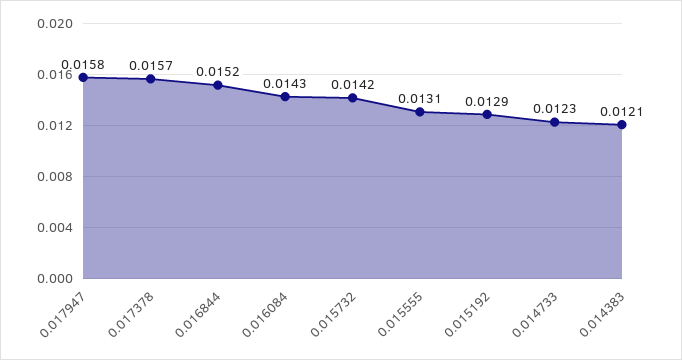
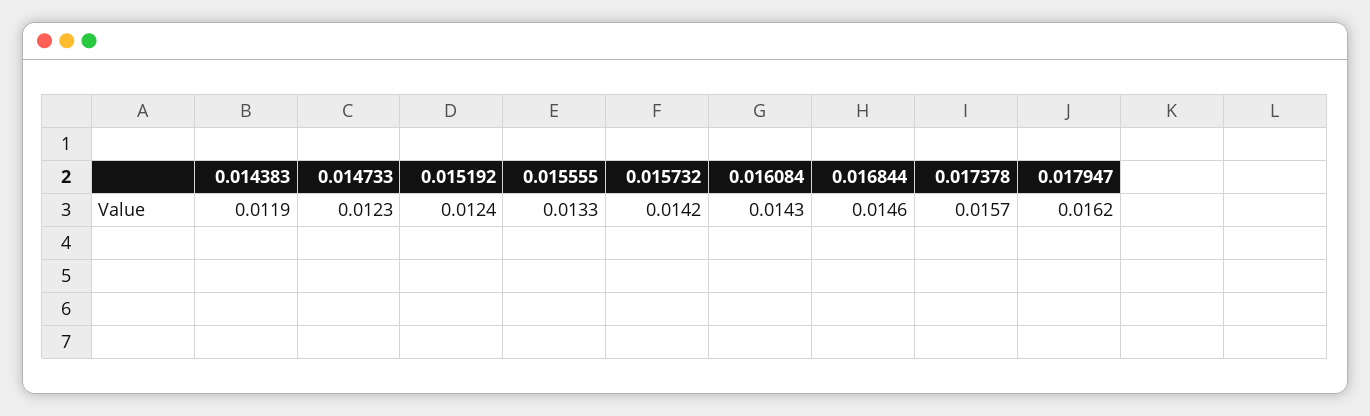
0.017947: 0.0158 -> 0.0162
0.016844: 0.0152 -> 0.0146
0.015555: 0.0131 -> 0.0133
0.015192: 0.0129 -> 0.0124
0.014383: 0.0121 -> 0.0119

